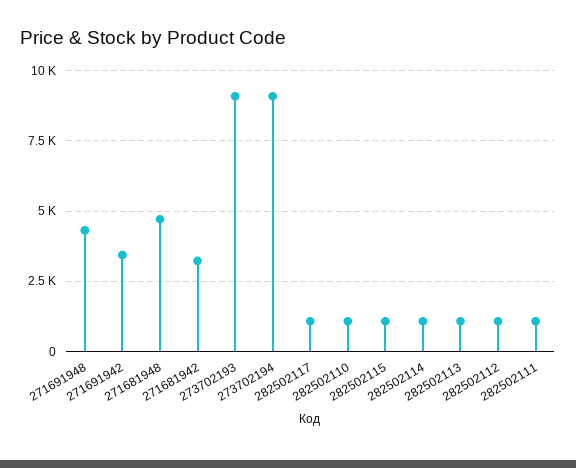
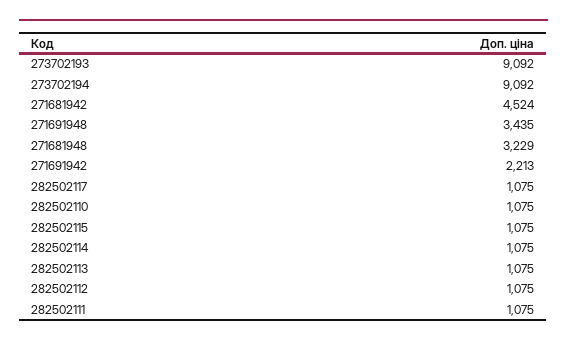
271691948: 4250 -> 3435
271691942: 3500 -> 2213
271681948: 4750 -> 3229
271681942: 3250 -> 4524

